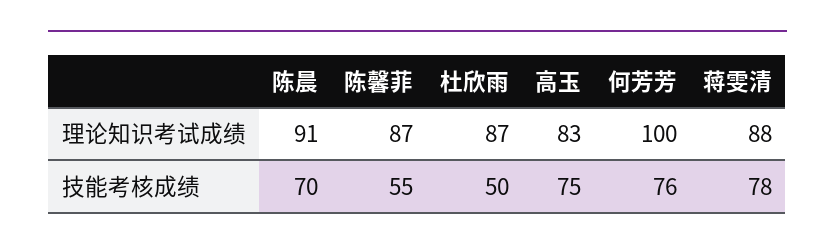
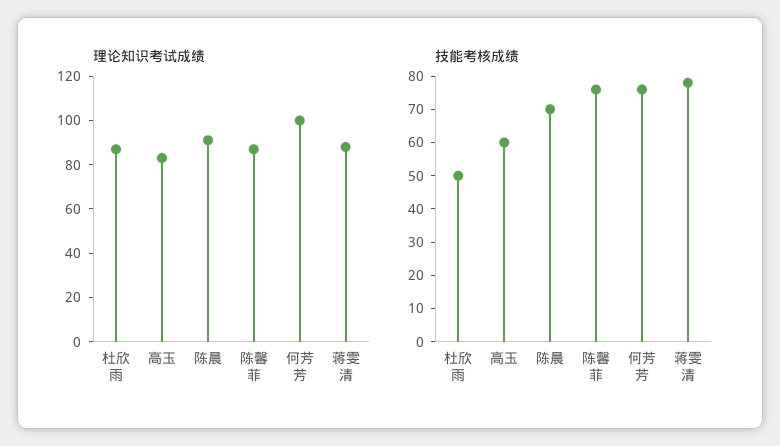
技能考核成绩, 陈馨菲: 55 -> 75
技能考核成绩, 高玉: 75 -> 60

